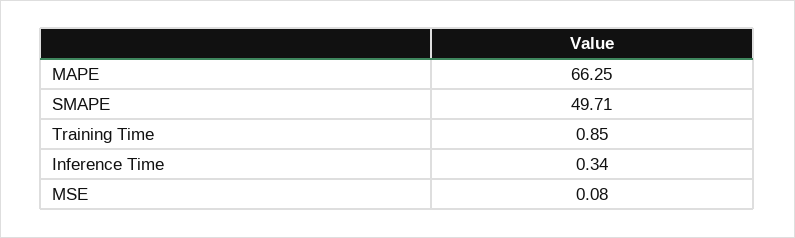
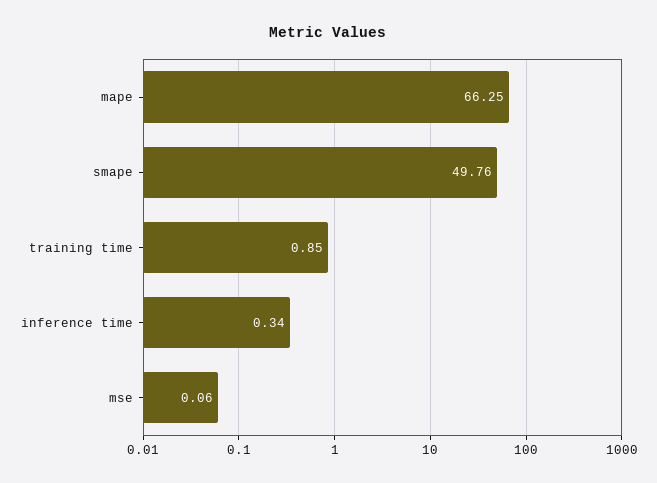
SMAPE: 49.71 -> 49.76
MSE: 0.08 -> 0.06

